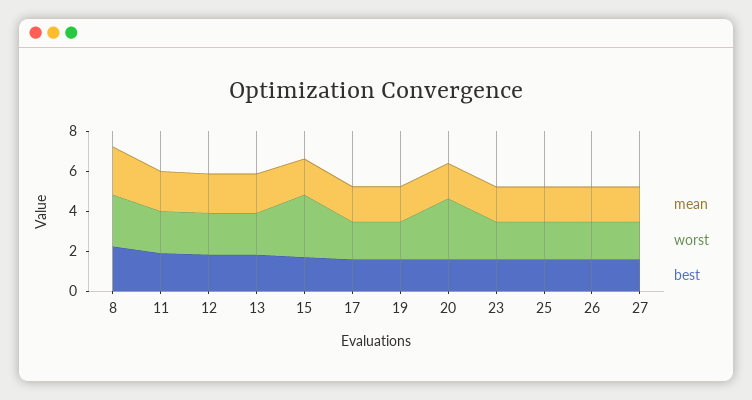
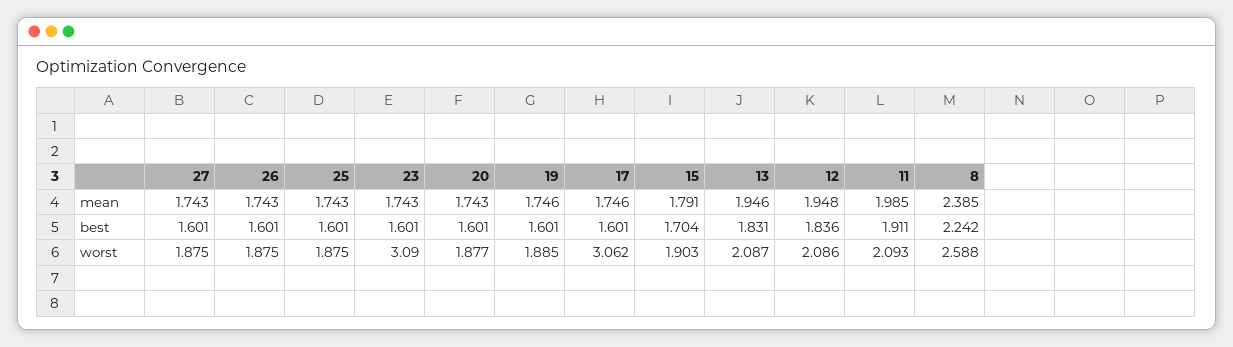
worst, 15: 3 -> 1.903
worst, 17: 2 -> 3.062
worst, 20: 3 -> 1.877
worst, 23: 2 -> 3.09

